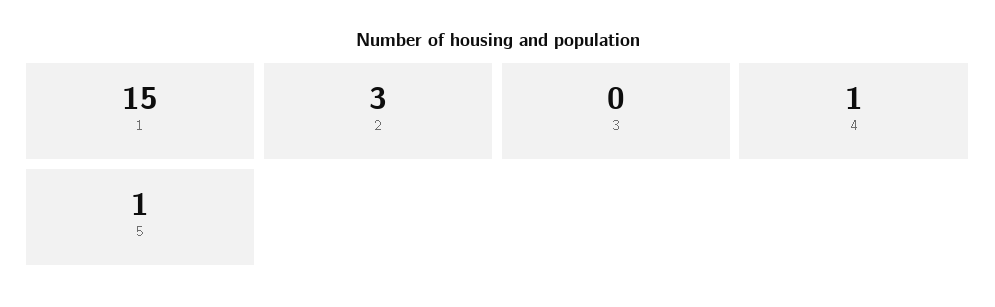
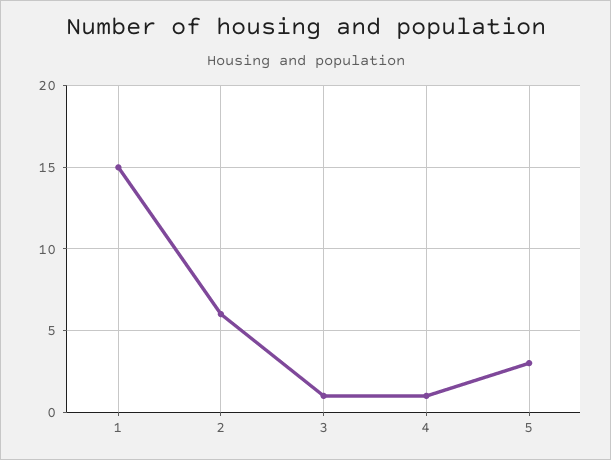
2: 3 -> 6
3: 0 -> 1
5: 1 -> 3

